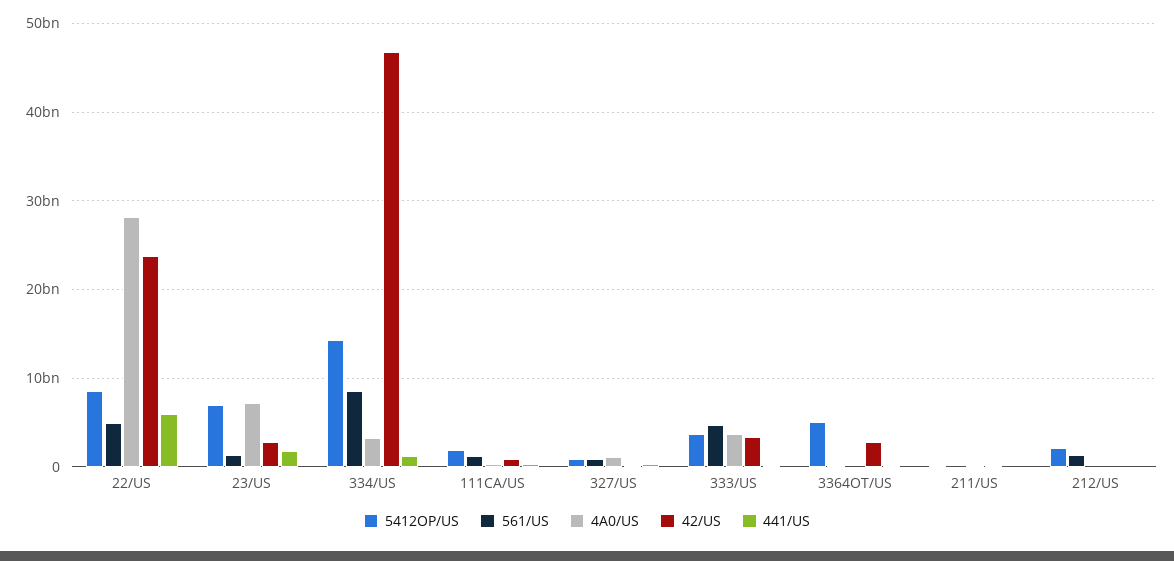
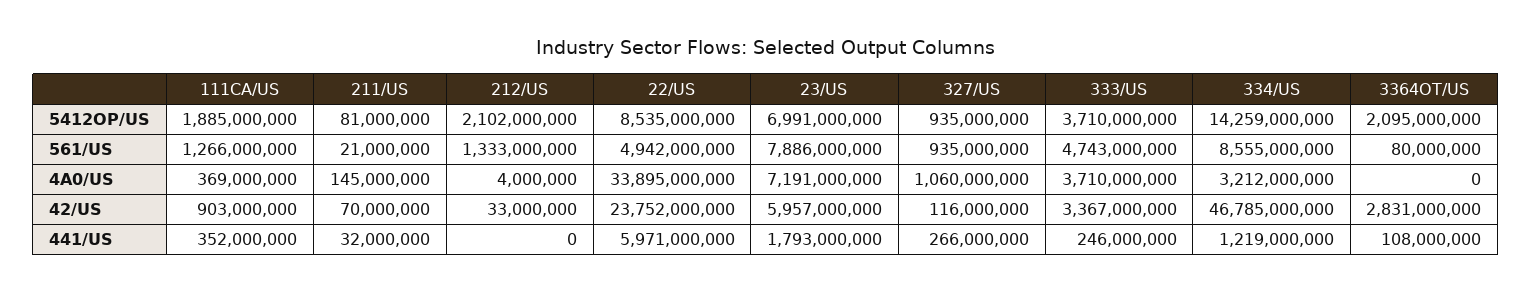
4A0/US, 22/US: 28000000000 -> 33895000000
561/US, 23/US: 1000000000 -> 7886000000
42/US, 23/US: 3000000000 -> 5957000000
5412OP/US, 3364OT/US: 5000000000 -> 2095000000

